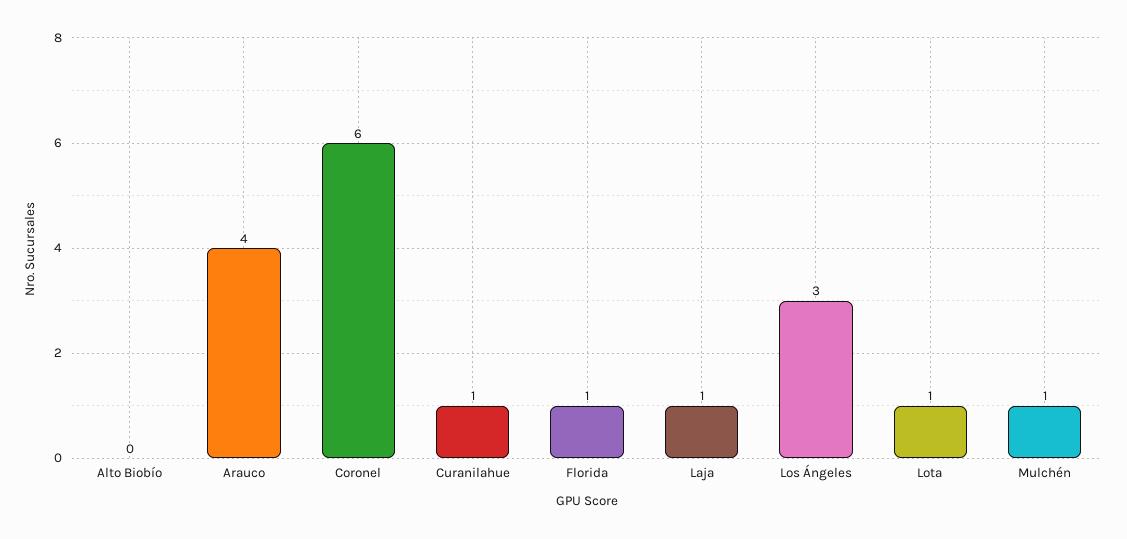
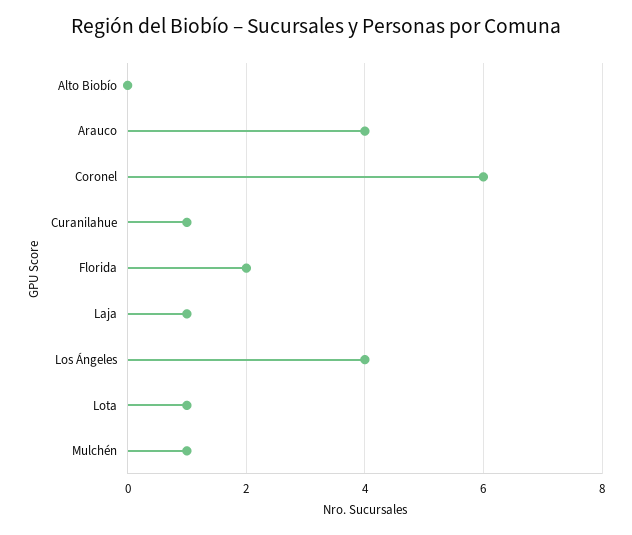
Florida: 1 -> 2
Los Ángeles: 3 -> 4

